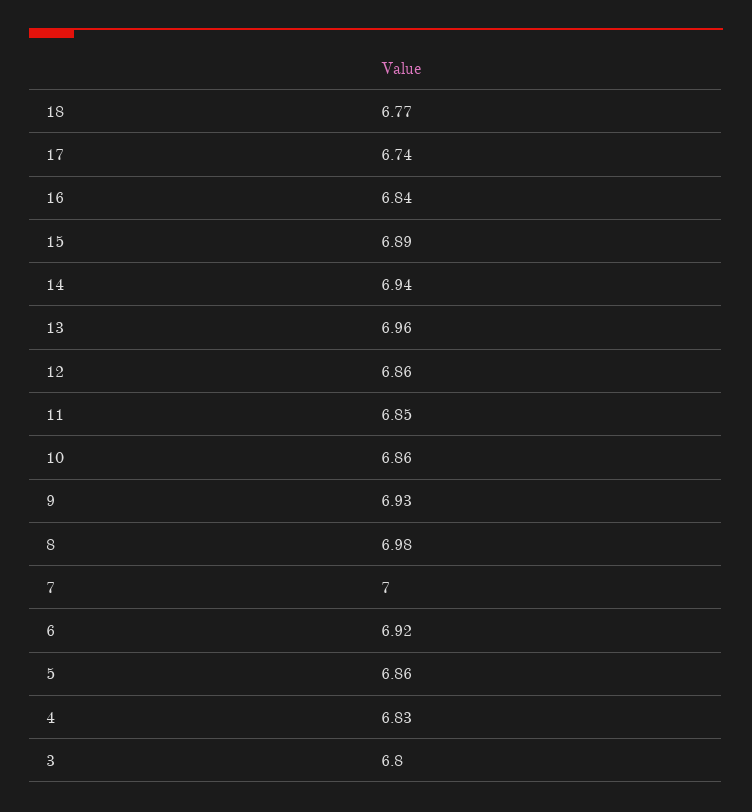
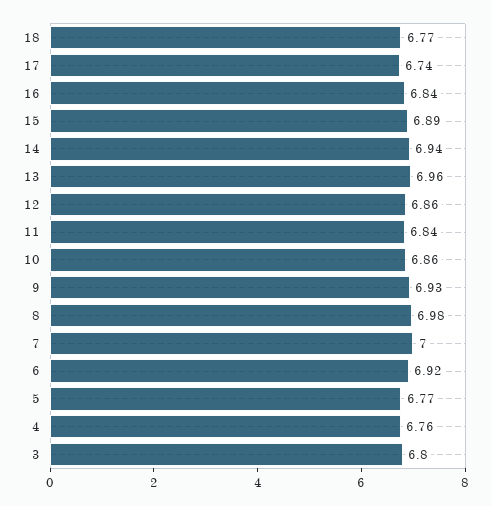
11: 6.85 -> 6.84
5: 6.86 -> 6.77
4: 6.83 -> 6.76

